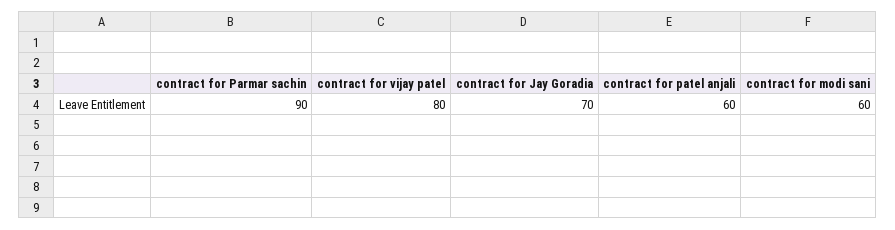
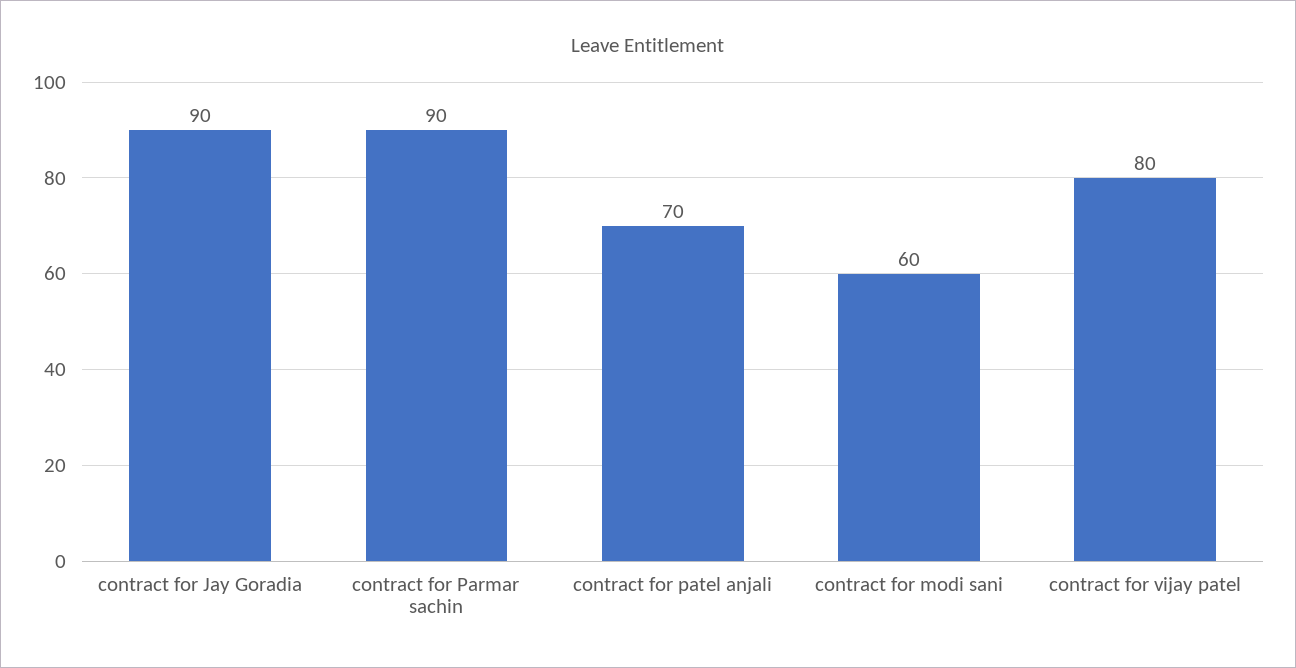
contract for Jay Goradia: 70 -> 90
contract for patel anjali: 60 -> 70

